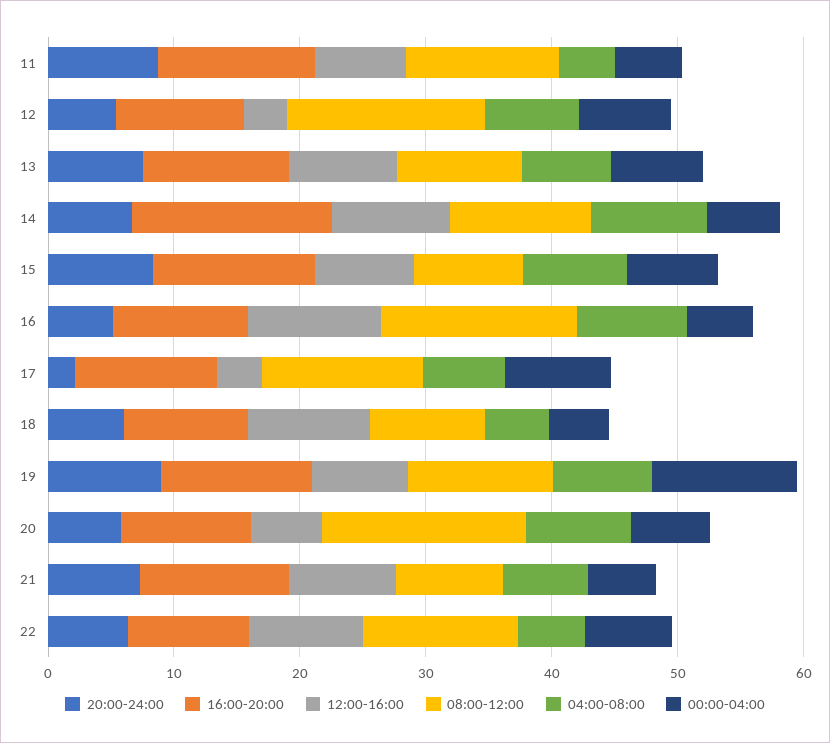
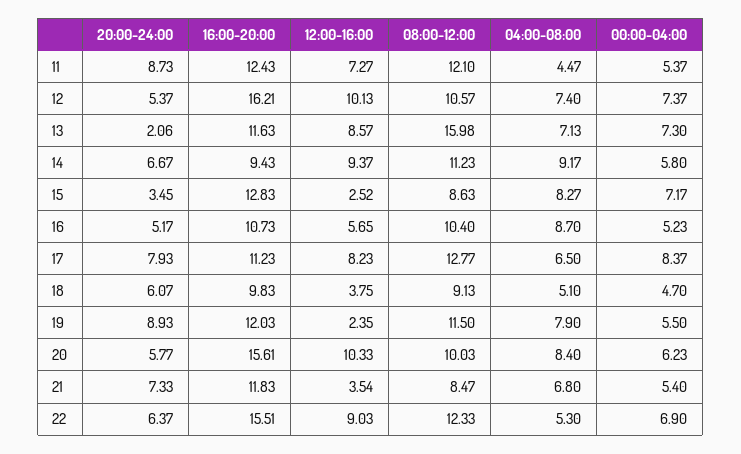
16:00-20:00, 12: 10 -> 16.21
12:00-16:00, 12: 4 -> 10.13
08:00-12:00, 12: 16 -> 10.57
20:00-24:00, 13: 8 -> 2.06
08:00-12:00, 13: 10 -> 15.98
16:00-20:00, 14: 16 -> 9.43
20:00-24:00, 15: 8 -> 3.45
12:00-16:00, 15: 8 -> 2.52
12:00-16:00, 16: 10 -> 5.65
08:00-12:00, 16: 16 -> 10.4
20:00-24:00, 17: 2 -> 7.93
12:00-16:00, 17: 4 -> 8.23
12:00-16:00, 18: 10 -> 3.75
12:00-16:00, 19: 8 -> 2.35
00:00-04:00, 19: 12 -> 5.5
16:00-20:00, 20: 10 -> 15.61
12:00-16:00, 20: 6 -> 10.33
08:00-12:00, 20: 16 -> 10.03
12:00-16:00, 21: 8 -> 3.54
16:00-20:00, 22: 10 -> 15.51

